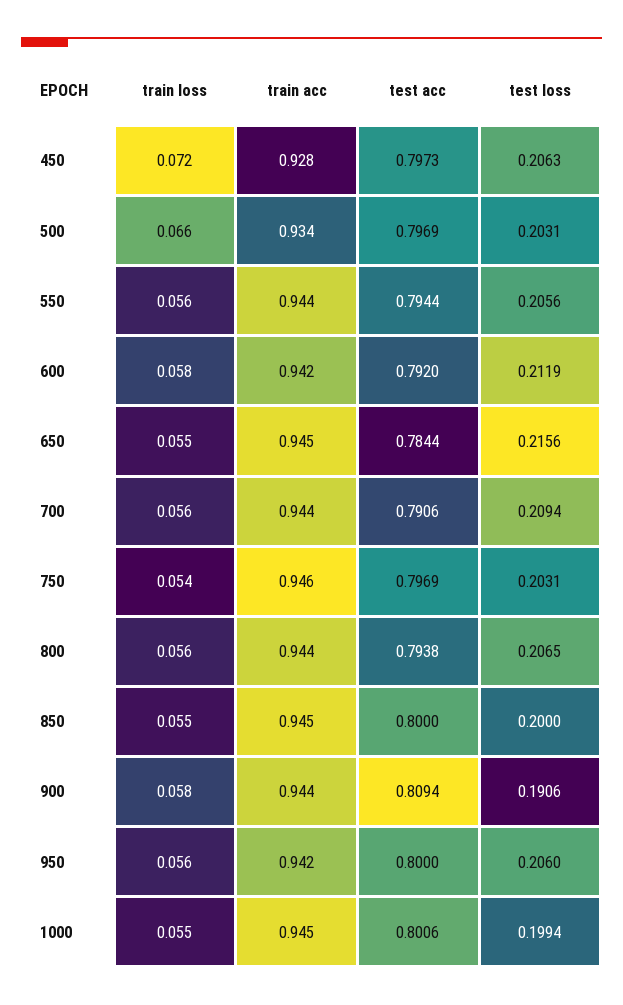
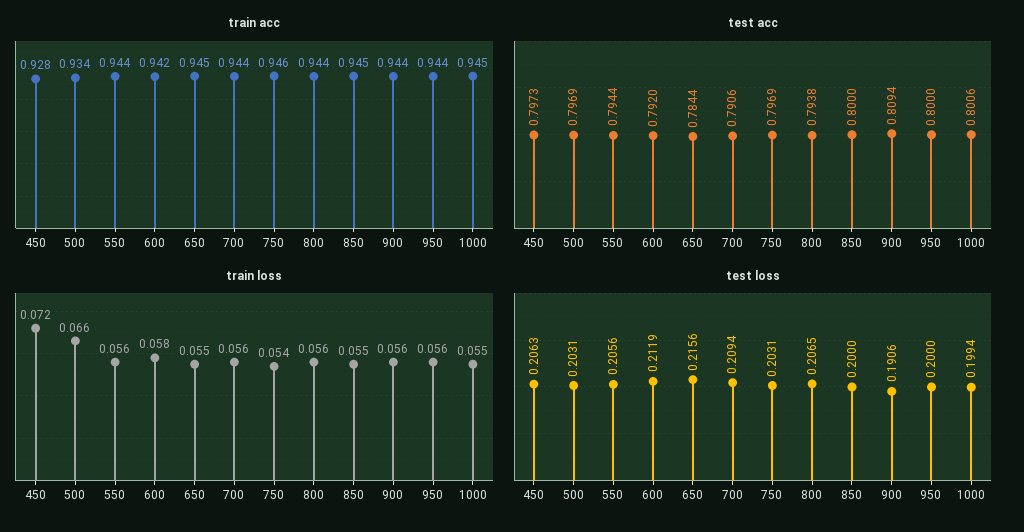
train loss, 900: 0.058 -> 0.056
train acc, 950: 0.942 -> 0.944
test loss, 950: 0.206 -> 0.2

